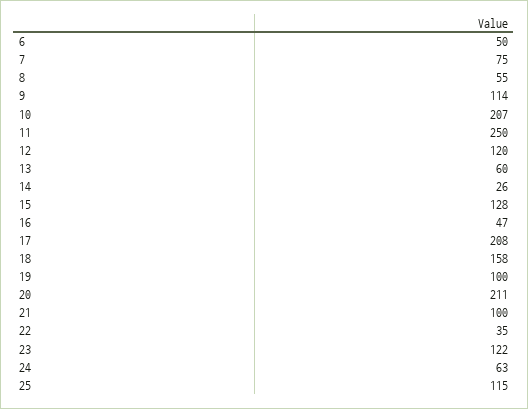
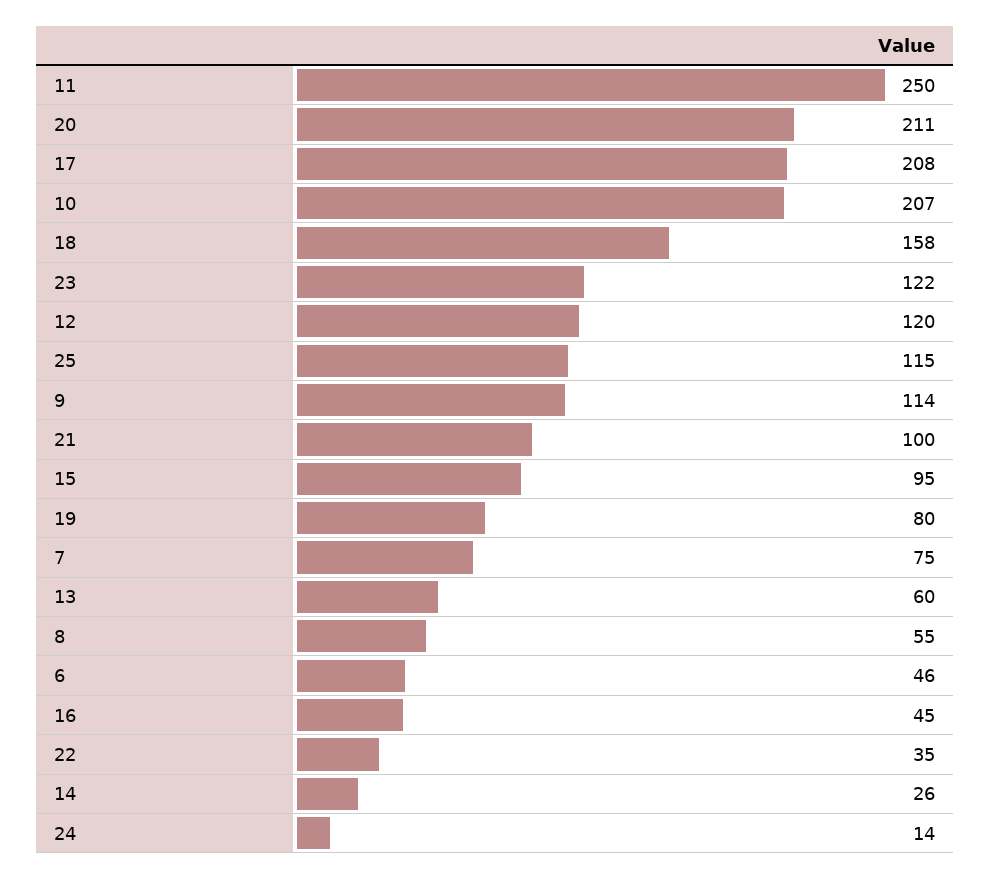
6: 50 -> 46
15: 128 -> 95
16: 47 -> 45
19: 100 -> 80
24: 63 -> 14

